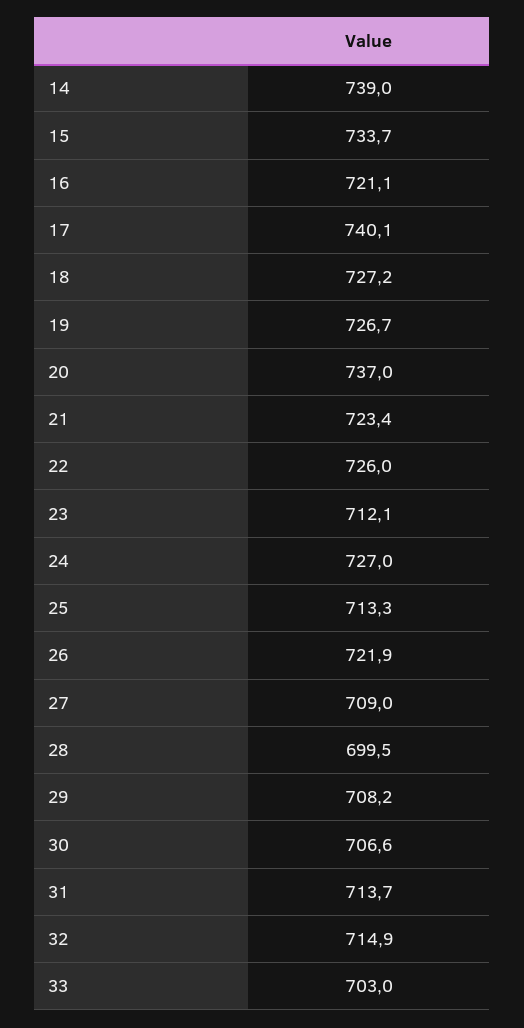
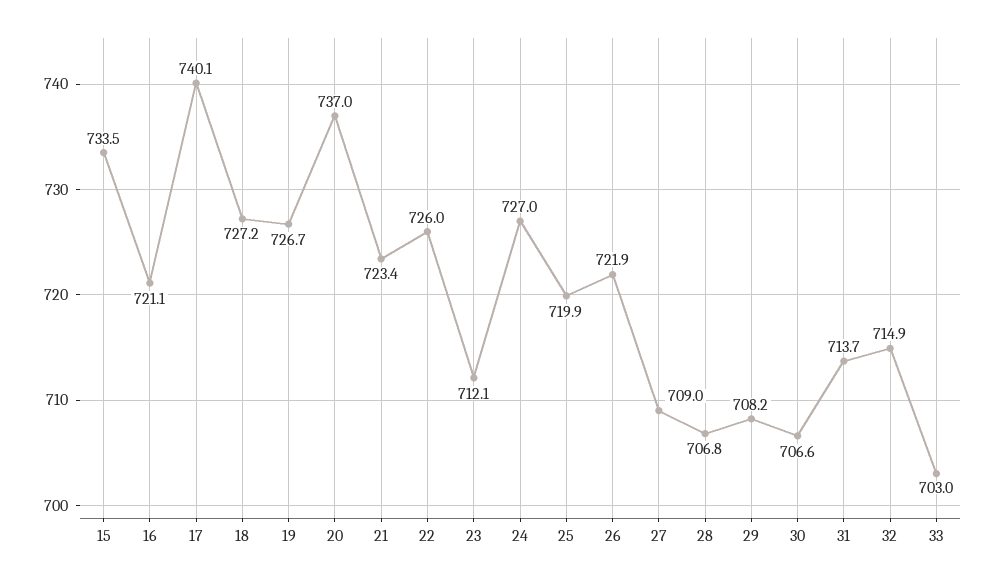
14: 739 -> none
15: 733.7 -> 733.5
25: 713.3 -> 719.9
28: 699.5 -> 706.8

